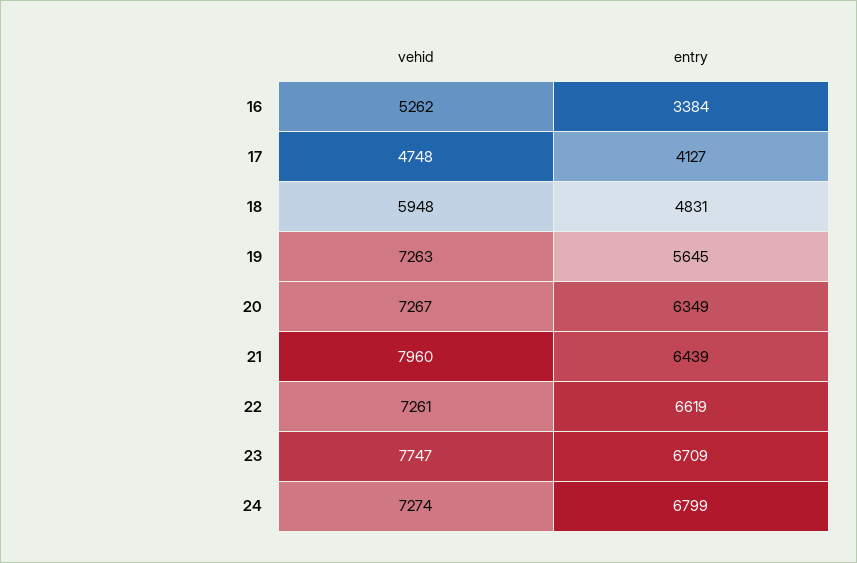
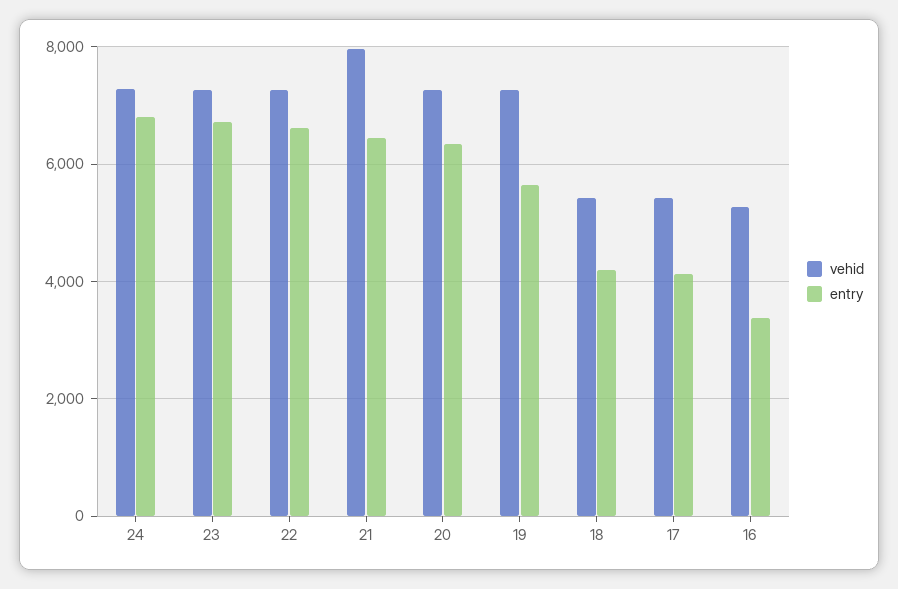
vehid, 17: 4748 -> 5400
vehid, 18: 5948 -> 5400
entry, 18: 4831 -> 4200
vehid, 23: 7747 -> 7200

